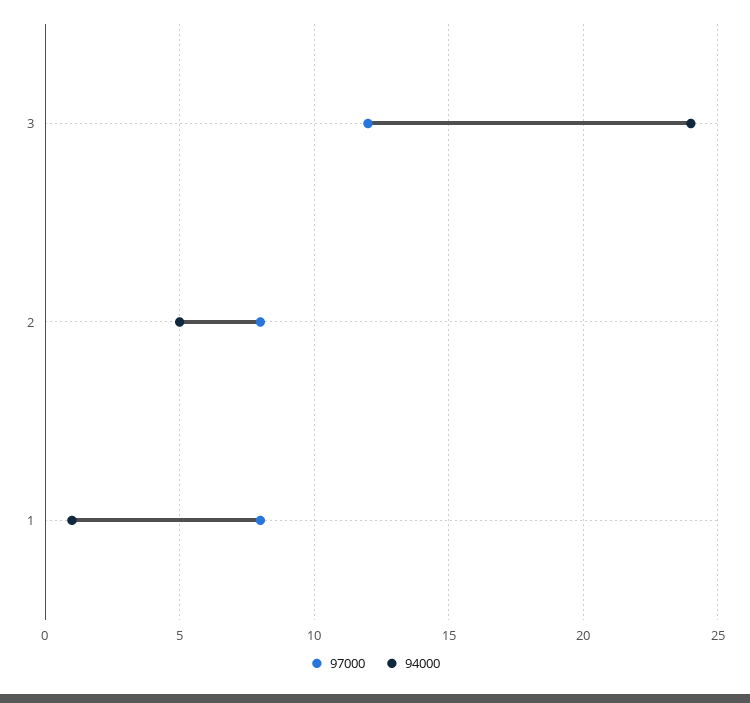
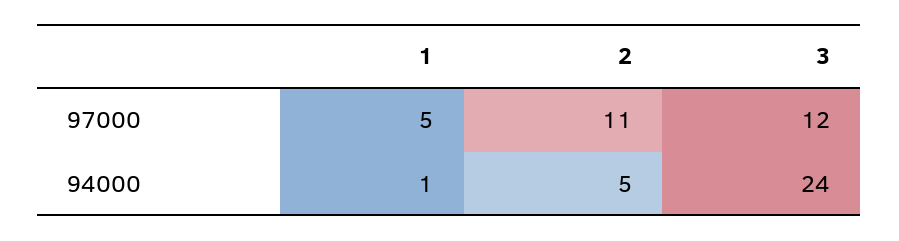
97000, 2: 8 -> 11
97000, 1: 8 -> 5

